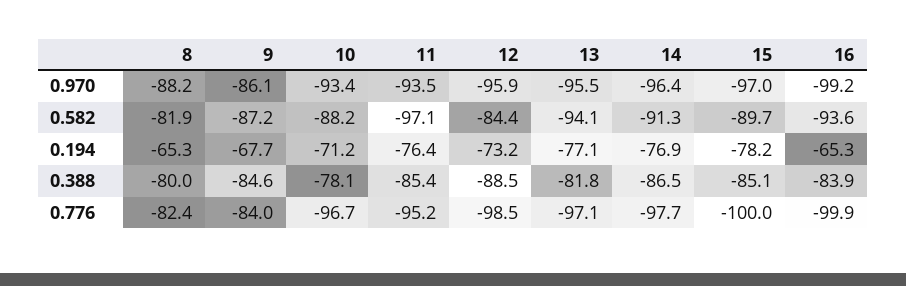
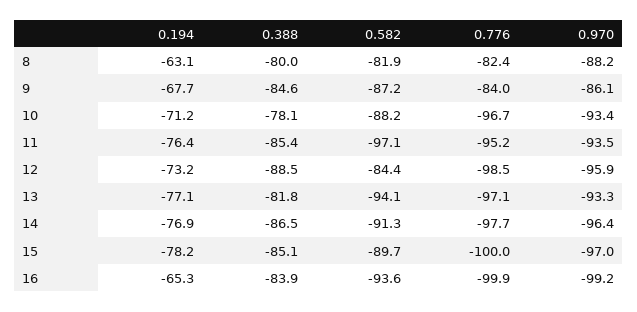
13, 0.970: -95.5 -> -93.3
8, 0.194: -65.3 -> -63.1

